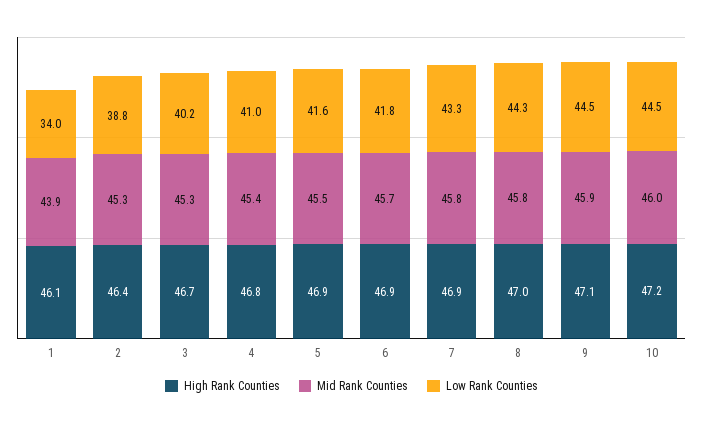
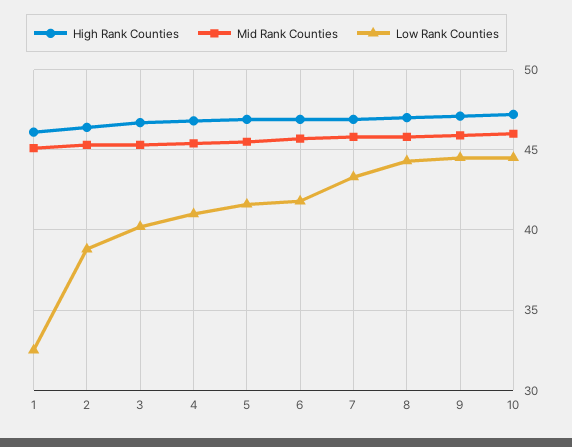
Mid Rank Counties, 1: 43.9 -> 45
Low Rank Counties, 1: 34 -> 32.5

